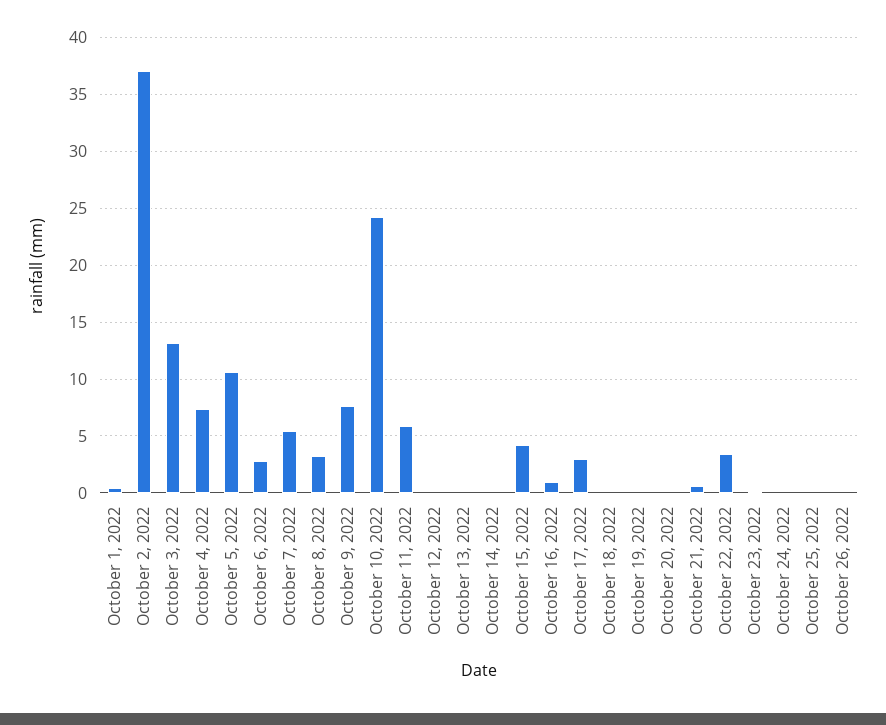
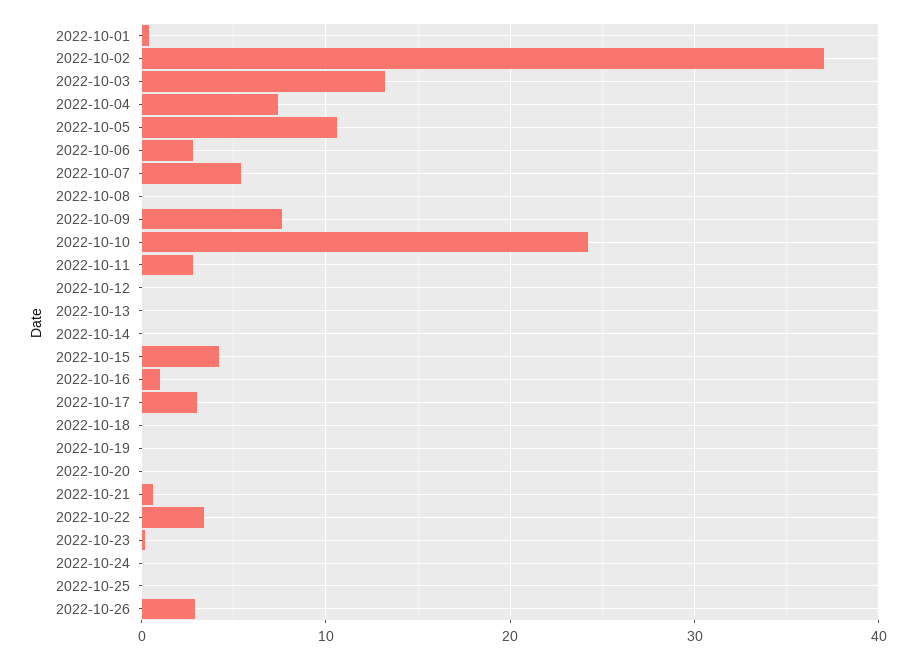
October 8, 2022: 3 -> 0
October 11, 2022: 6 -> 3
October 26, 2022: 0 -> 3

